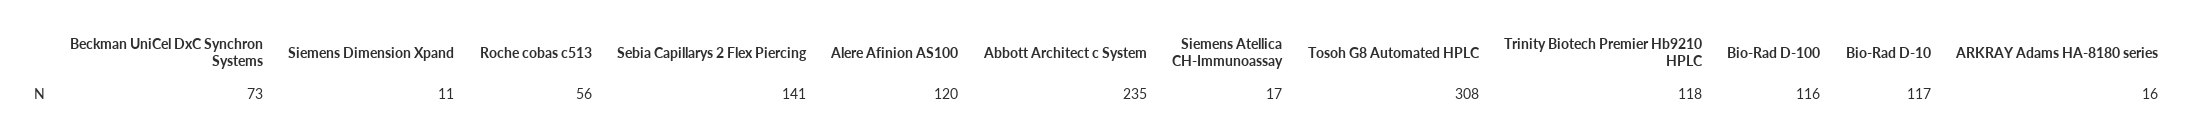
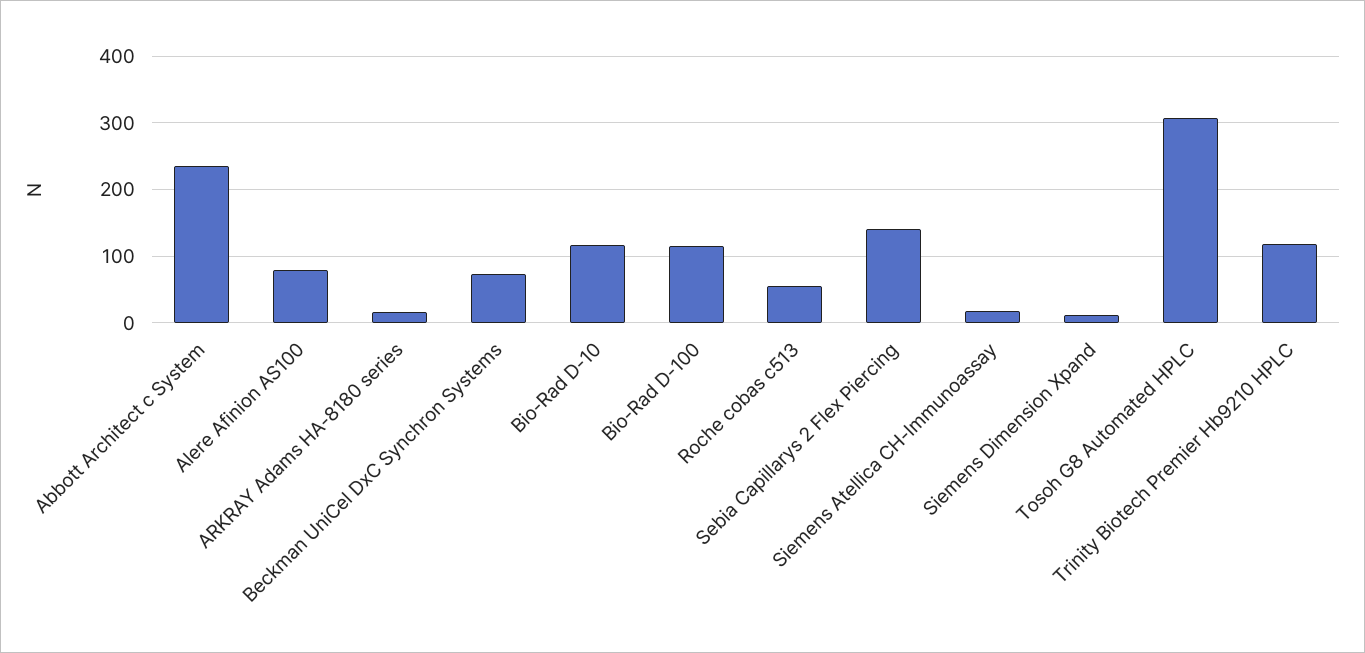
Alere Afinion AS100: 120 -> 80

